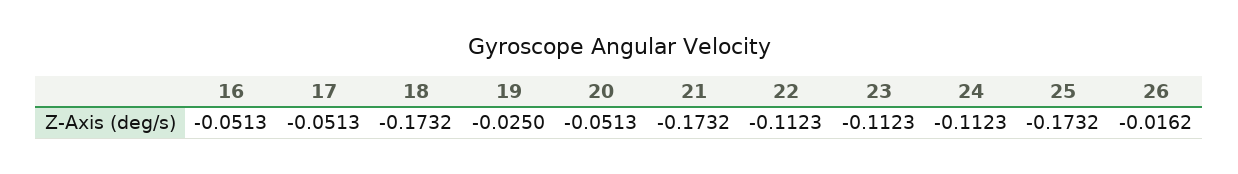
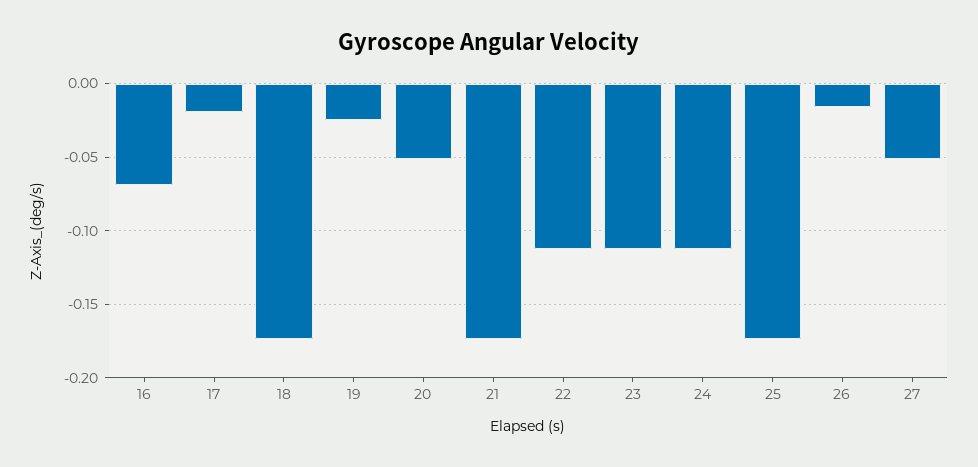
16: -0.0513 -> -0.07
17: -0.0513 -> -0.02
27: none -> -0.05

